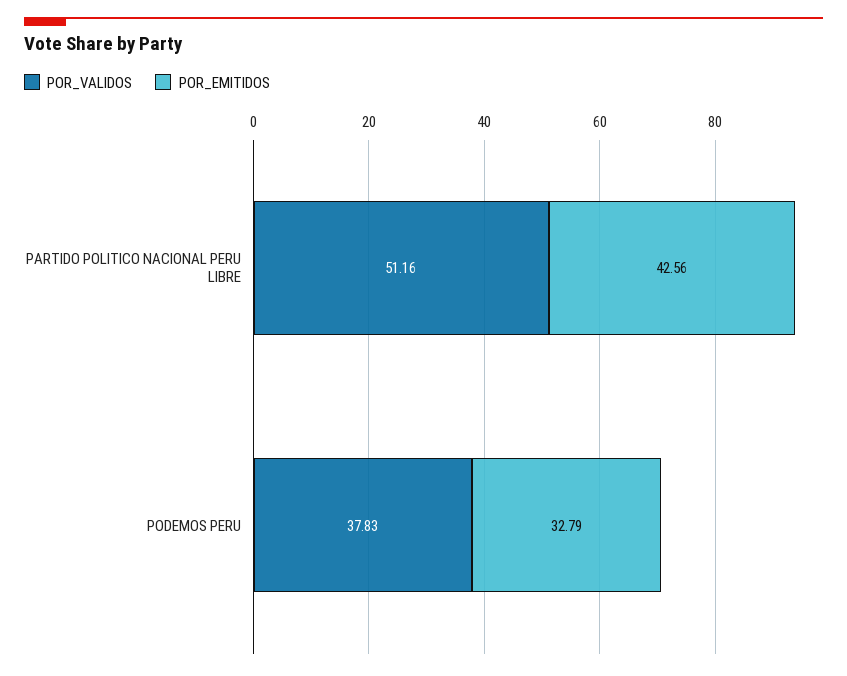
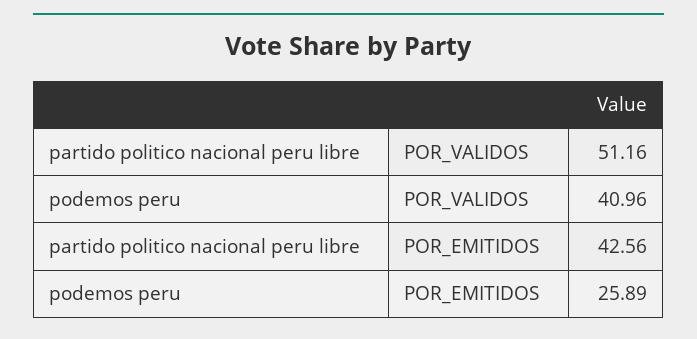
POR_VALIDOS, PODEMOS PERU: 37.83 -> 40.96
POR_EMITIDOS, PODEMOS PERU: 32.79 -> 25.89

